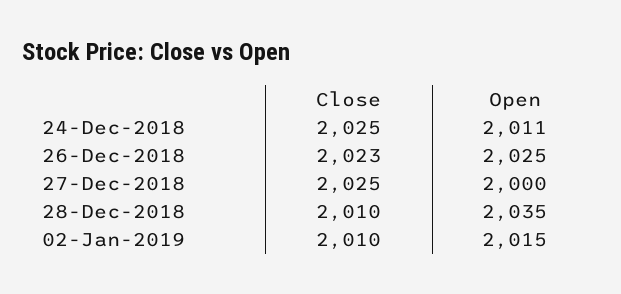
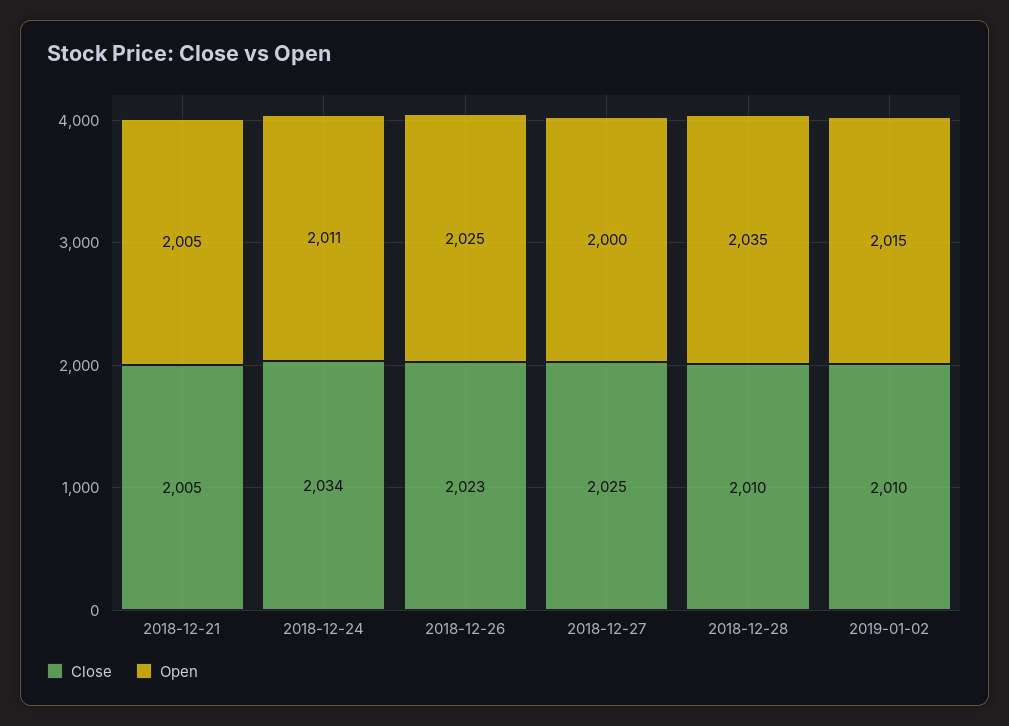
Close, 24-Dec-2018: 2025 -> 2034
Close, 2018-12-21: none -> 2005
Open, 2018-12-21: none -> 2005

